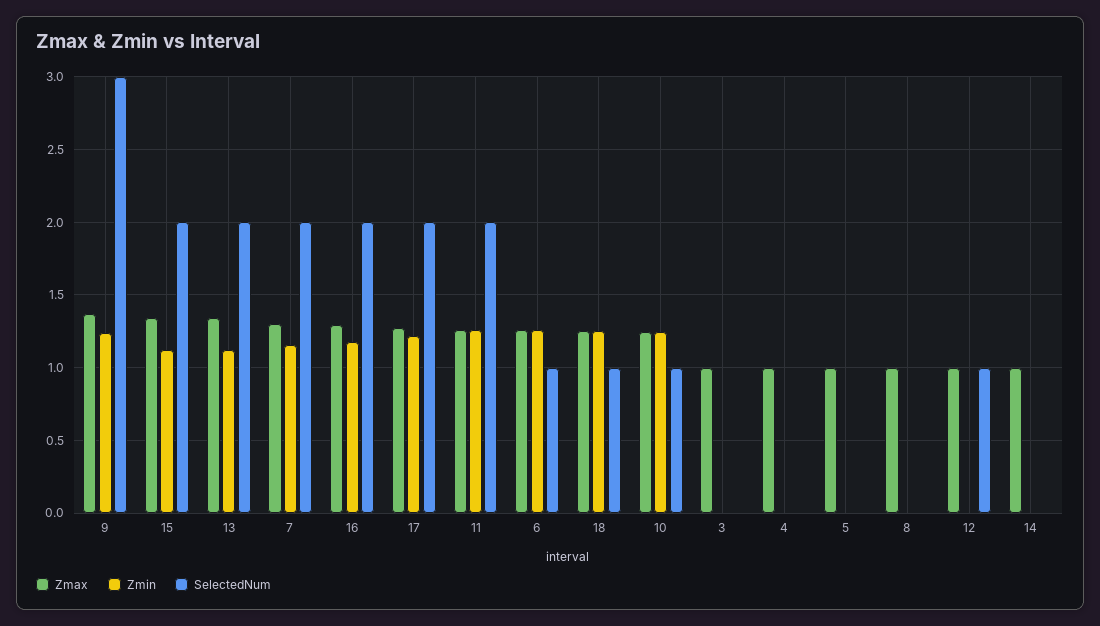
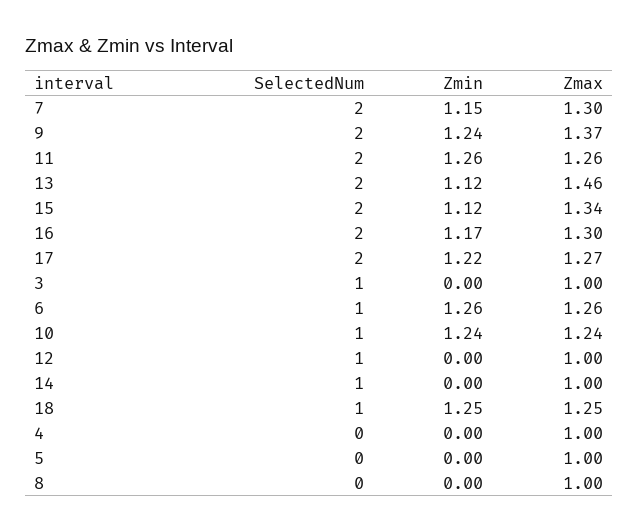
SelectedNum, 9: 3 -> 2
Zmax, 13: 1.35 -> 1.46
SelectedNum, 3: 0 -> 1
SelectedNum, 14: 0 -> 1

